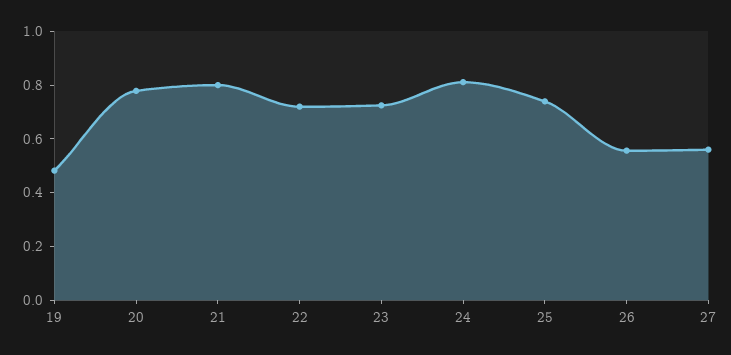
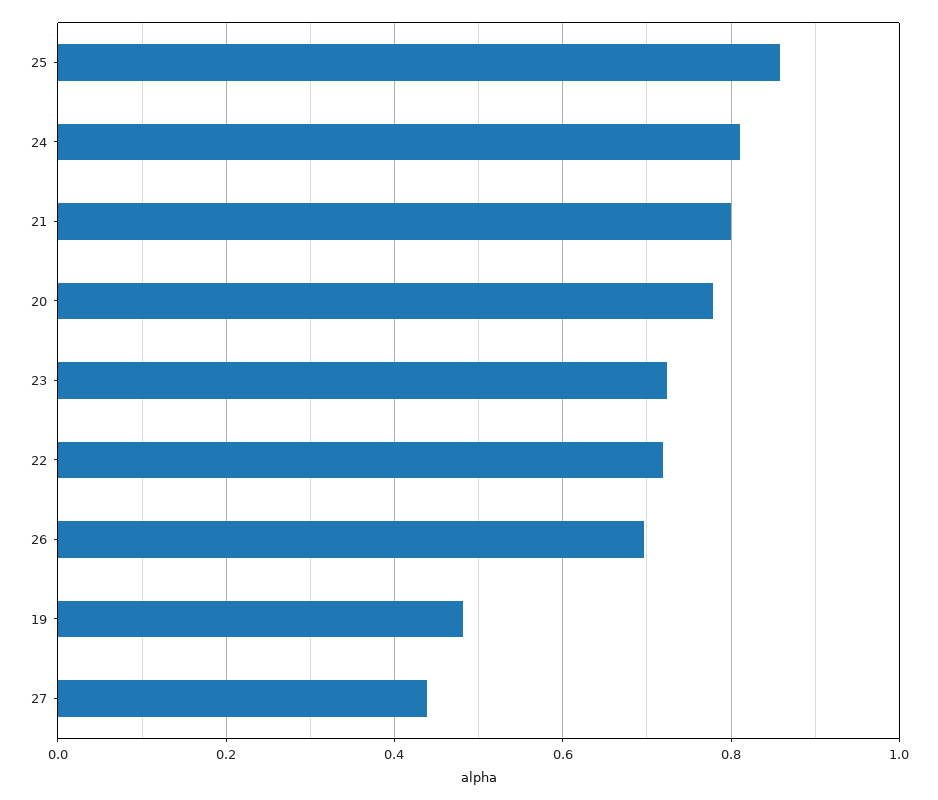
25: 0.75 -> 0.86
26: 0.55 -> 0.7
27: 0.55 -> 0.44

